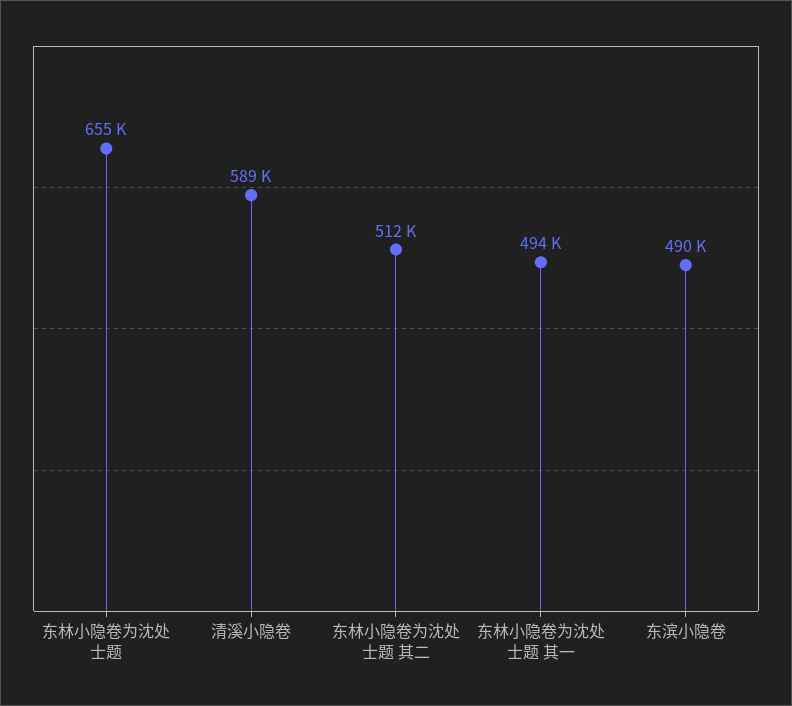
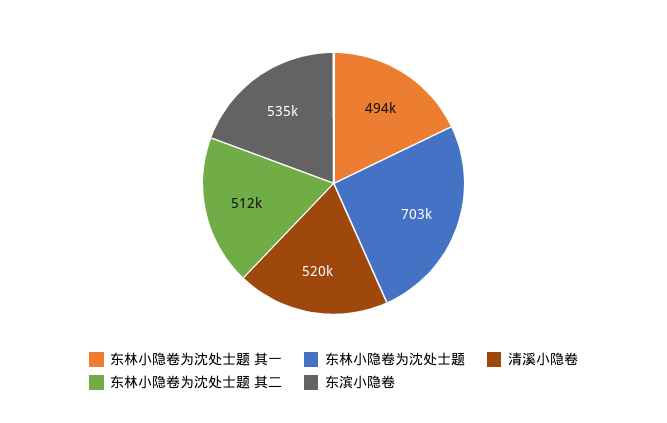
东林小隐卷为沈处士题: 655000 -> 703000
清溪小隐卷: 589000 -> 520000
东滨小隐卷: 490000 -> 535000

